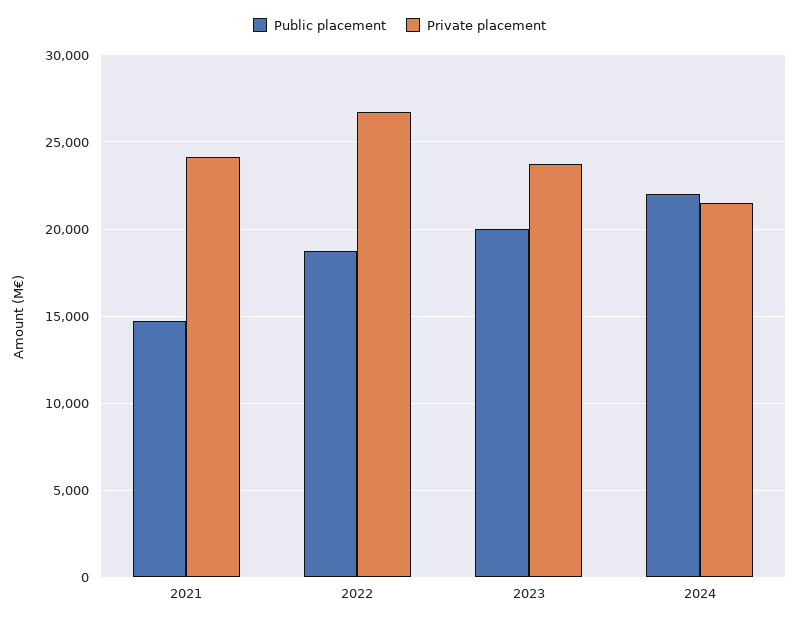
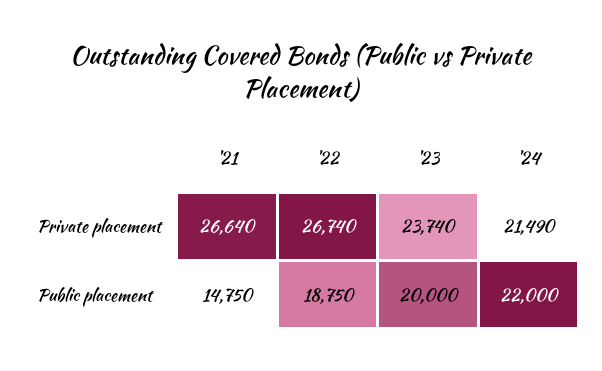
Private placement, 2021: 24000 -> 26640

